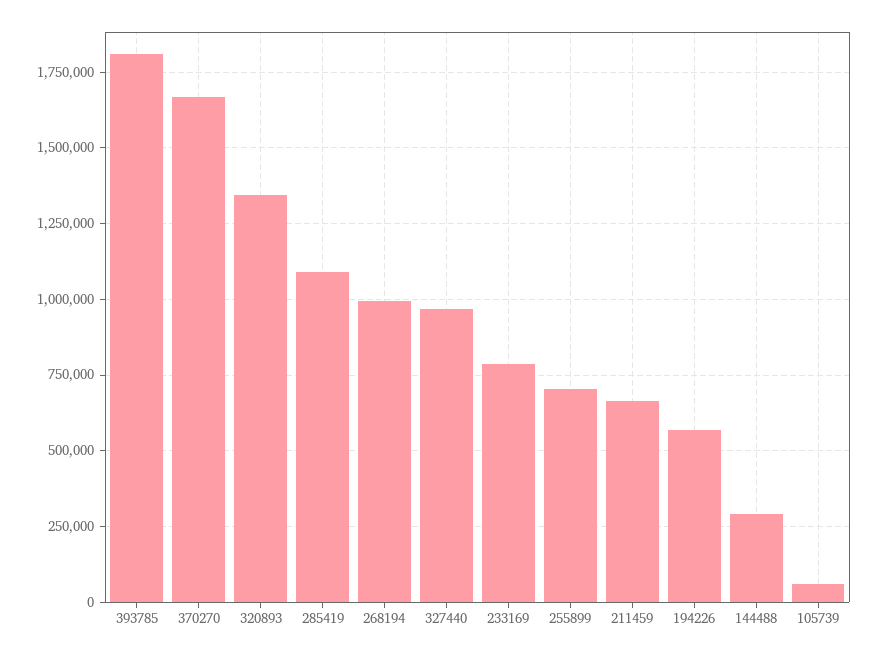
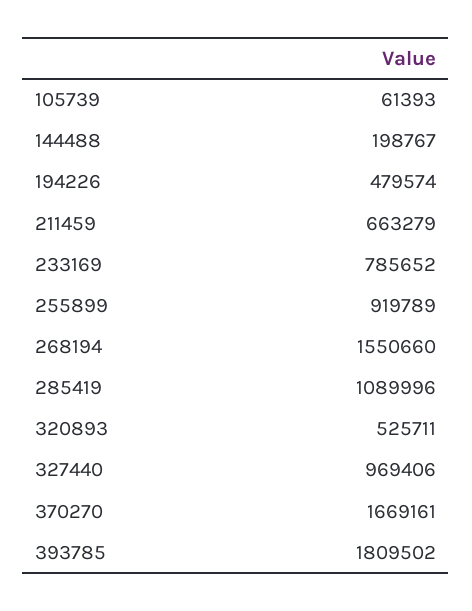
320893: 1350000 -> 525711
268194: 1000000 -> 1550660
255899: 700000 -> 919789
194226: 575000 -> 479574
144488: 300000 -> 198767

